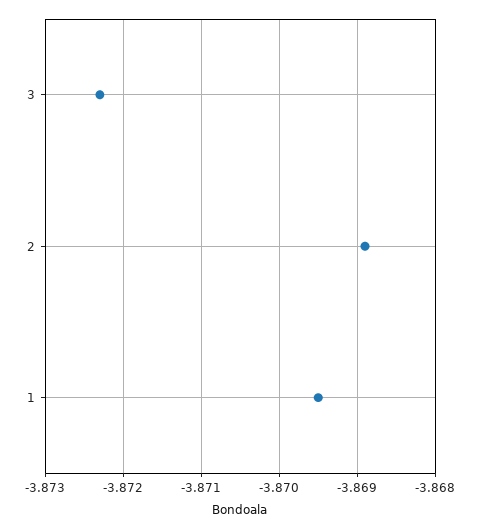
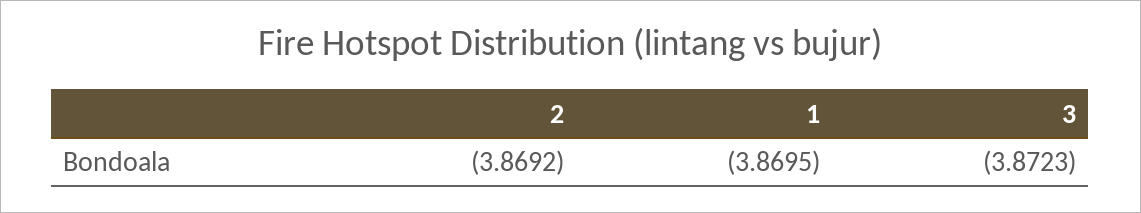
2: -3.8689 -> -3.8692

